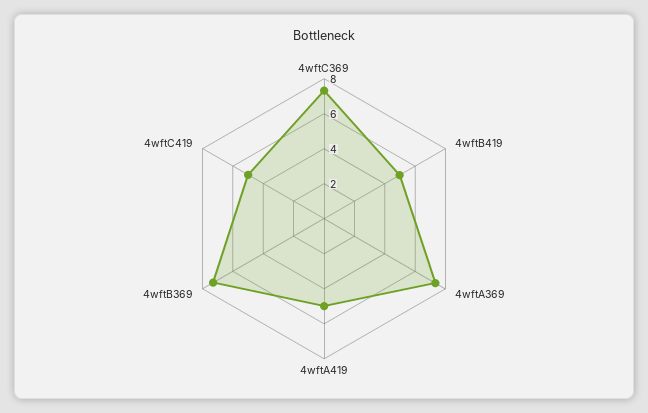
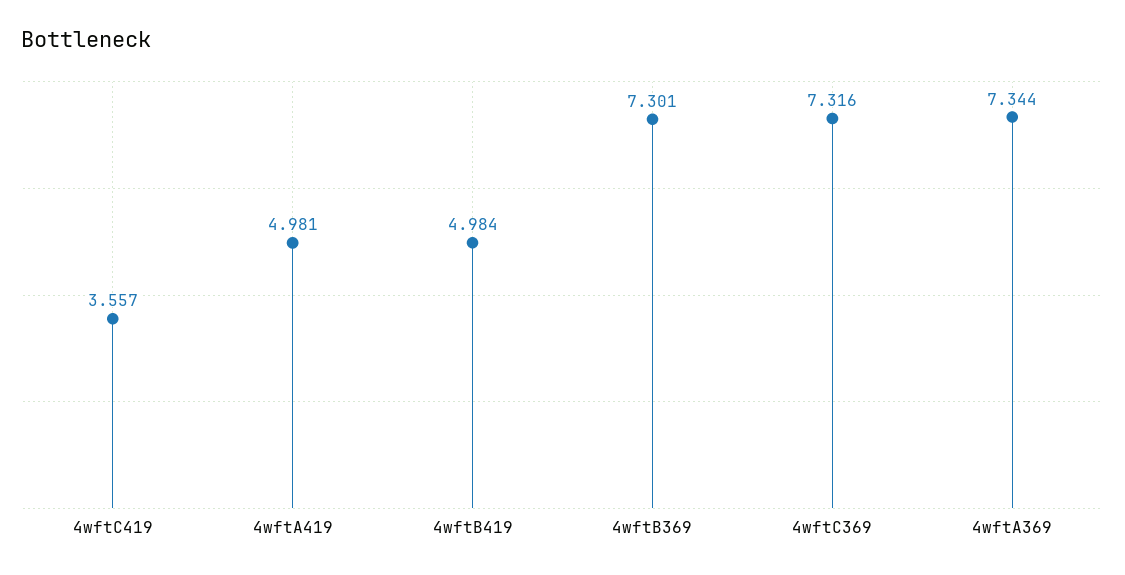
4wftC419: 5 -> 3.557

